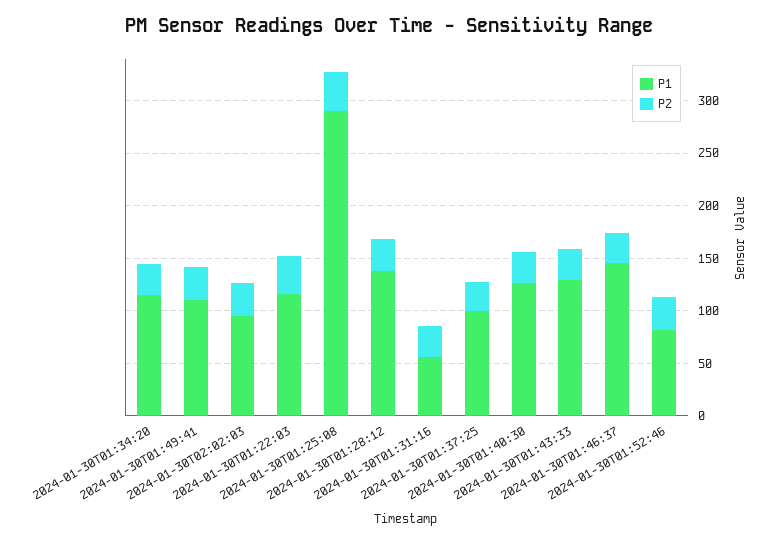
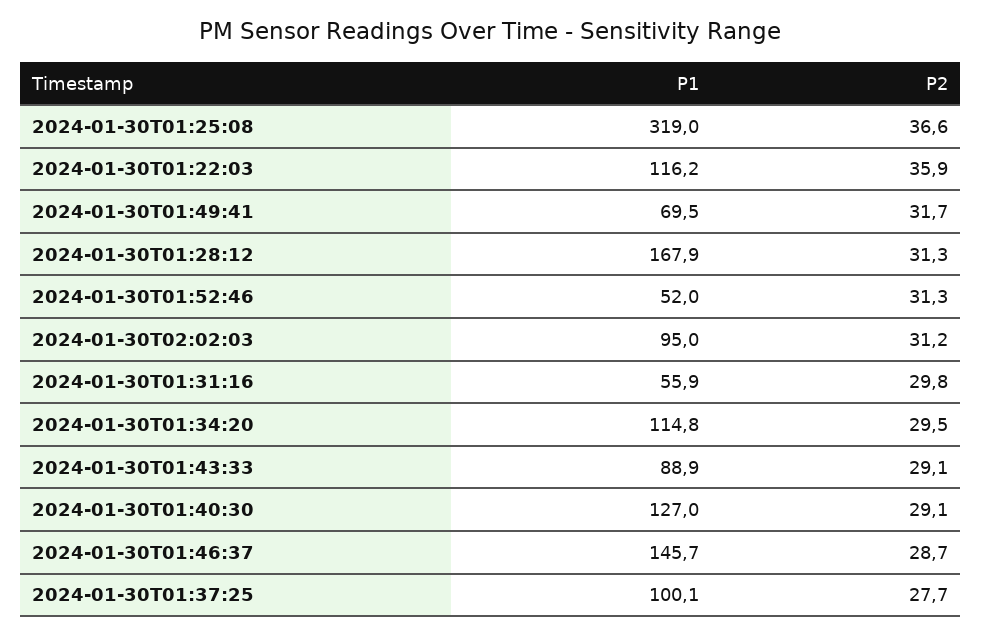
P1, 2024-01-30T01:49:41: 110 -> 69.5
P1, 2024-01-30T01:25:08: 290 -> 319
P1, 2024-01-30T01:28:12: 140 -> 167.9
P1, 2024-01-30T01:43:33: 130 -> 88.9
P1, 2024-01-30T01:52:46: 80 -> 52

